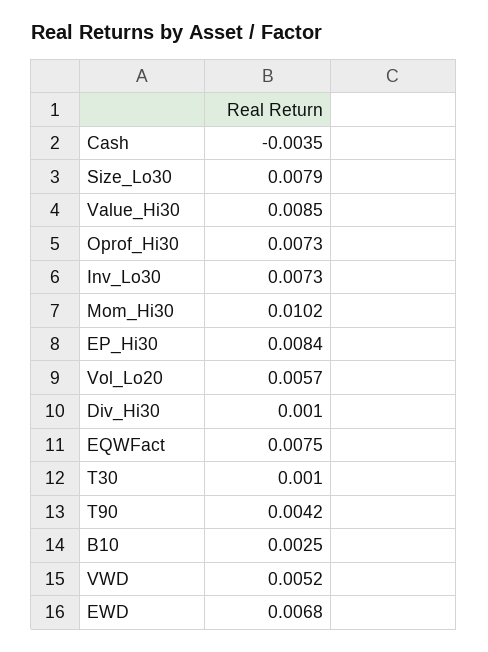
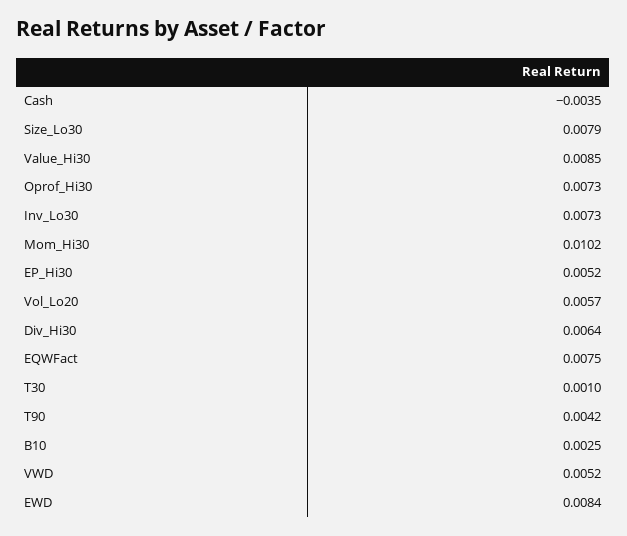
EP_Hi30: 0.0084 -> 0.0052
Div_Hi30: 0.001 -> 0.0064
EWD: 0.0068 -> 0.0084

